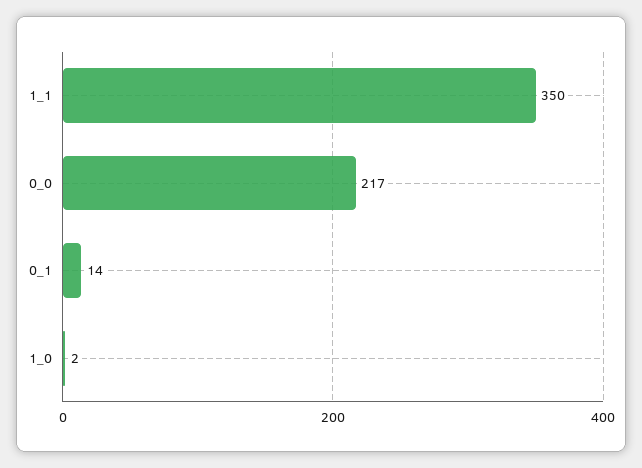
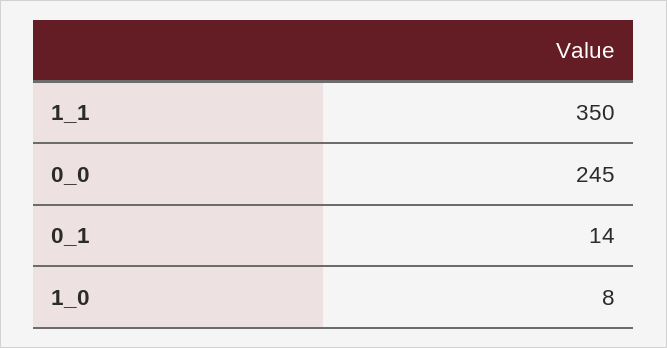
0_0: 217 -> 245
1_0: 2 -> 8

